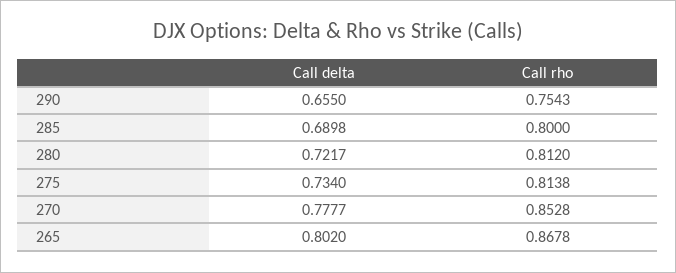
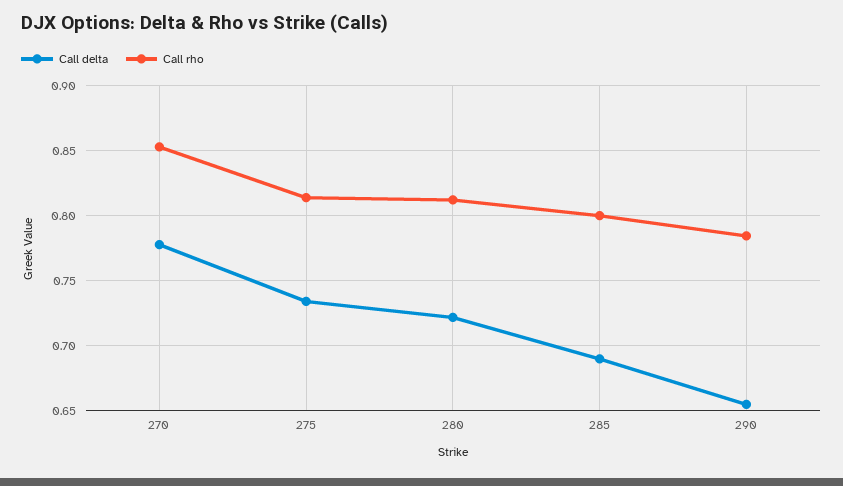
Call rho, 290: 0.7543 -> 0.785
Call delta, 265: 0.802 -> none
Call rho, 265: 0.8678 -> none

